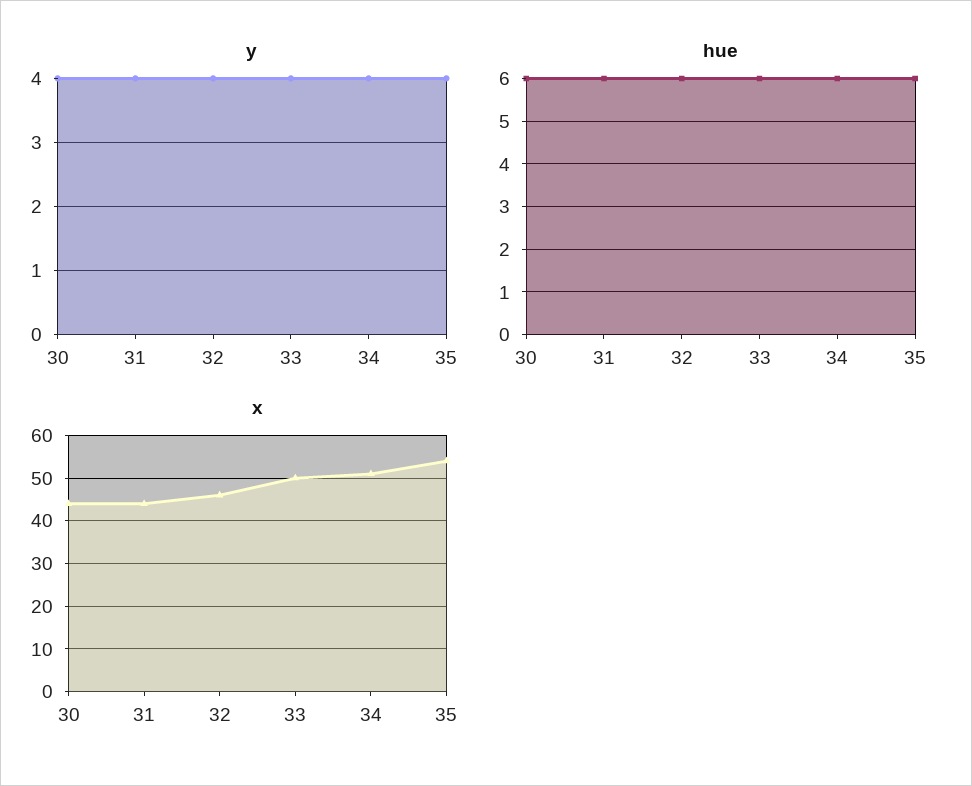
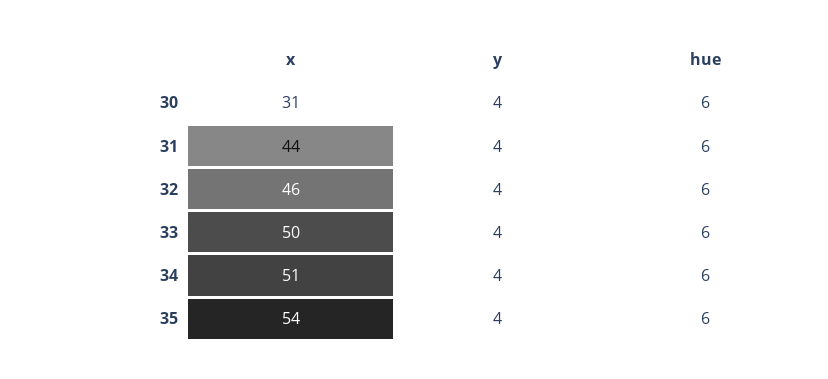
x, 30: 45 -> 31

